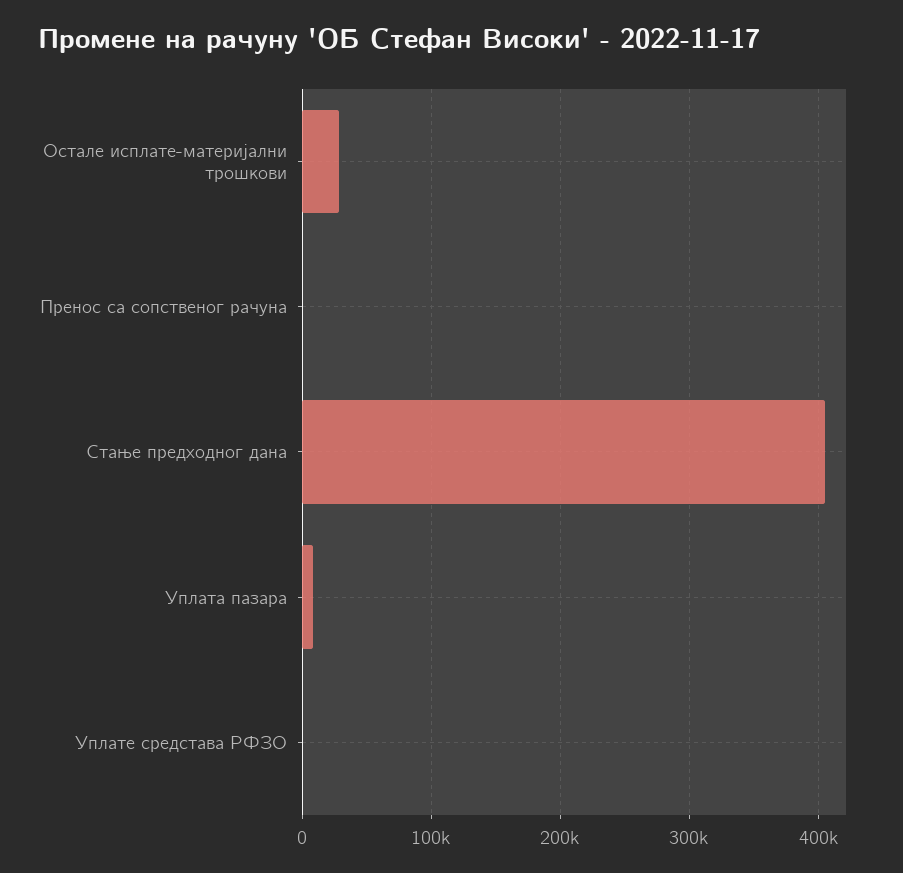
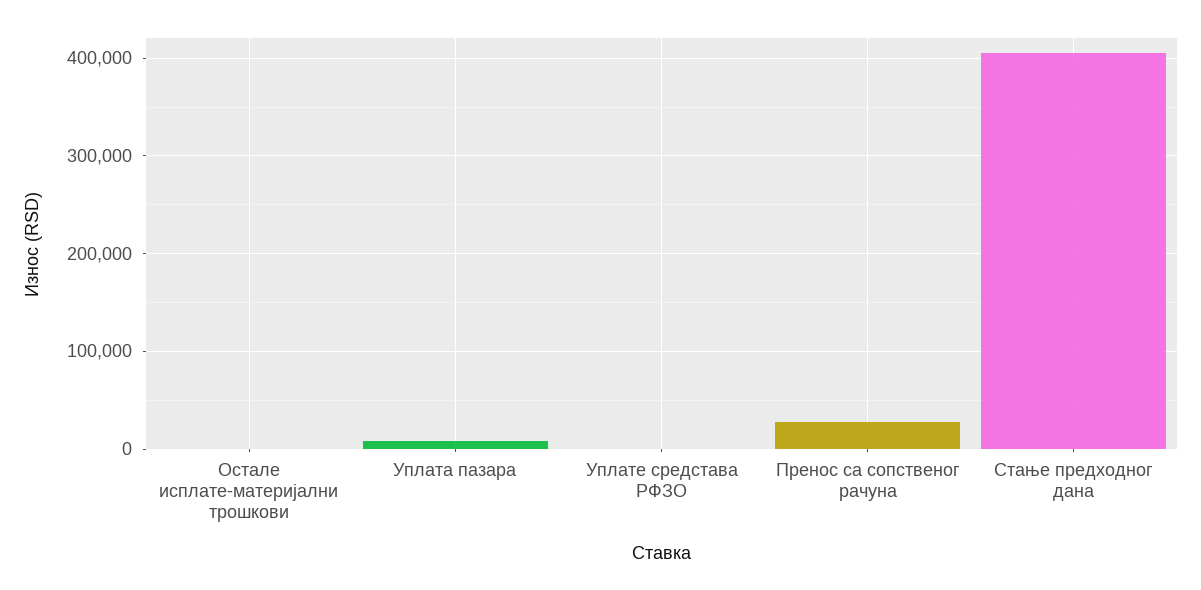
Остале исплате-материјални трошкови: 30000 -> 0
Пренос са сопственог рачуна: 0 -> 30000

